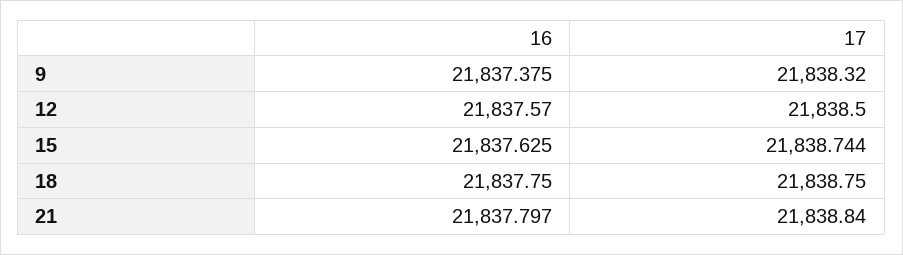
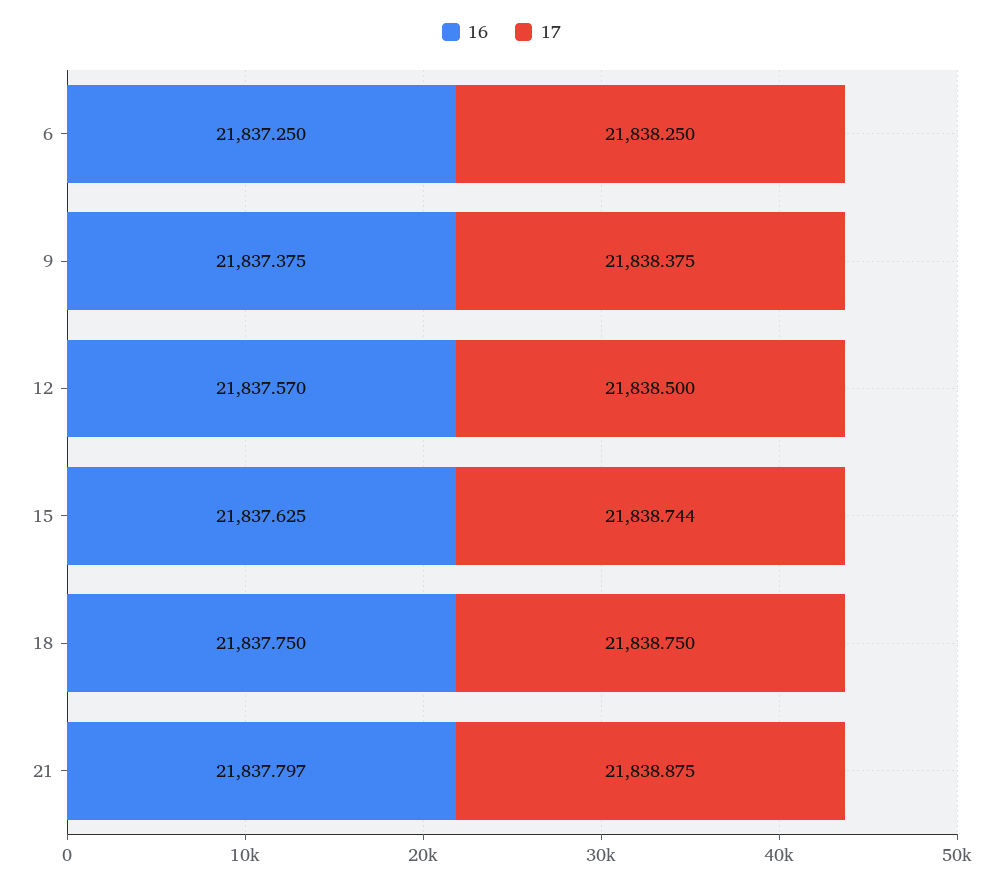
17, 9: 21838.32 -> 21838.375
17, 21: 21838.84 -> 21838.875
16, 6: none -> 21837.25
17, 6: none -> 21838.25

